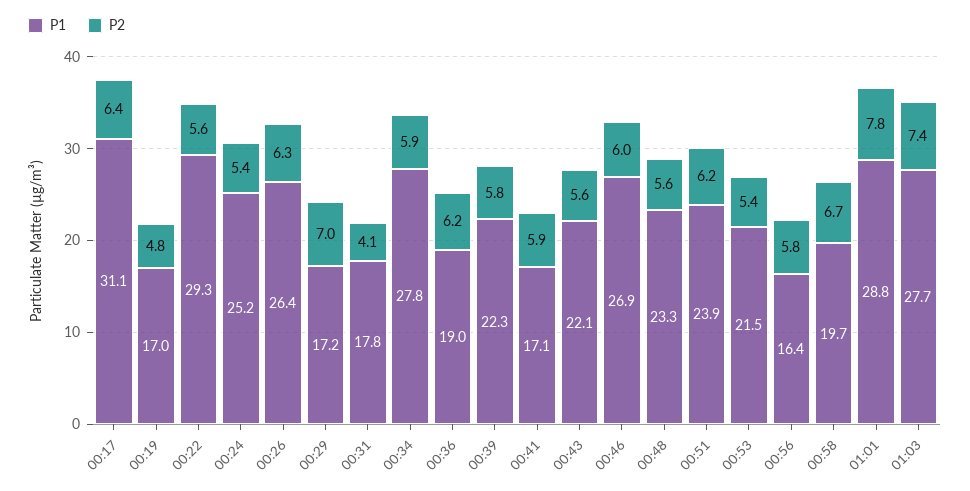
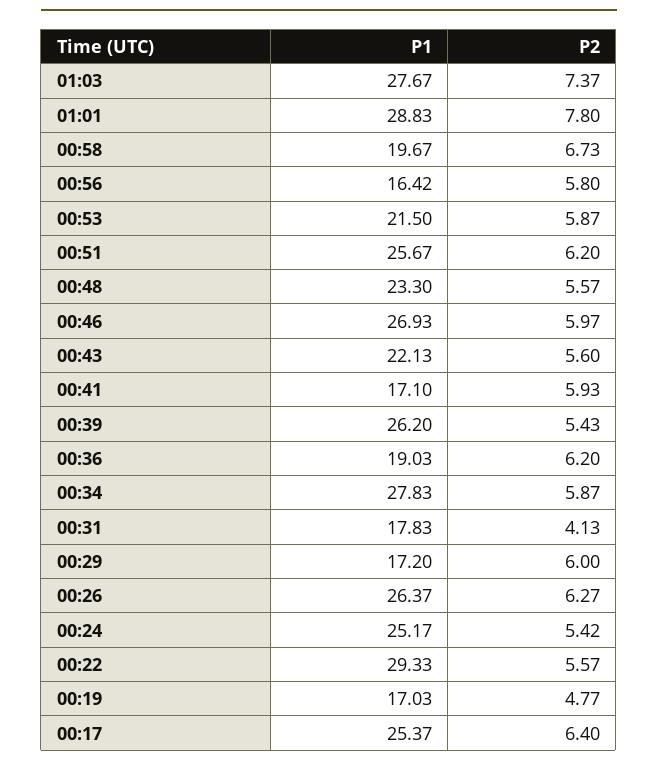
P1, 00:17: 31.1 -> 25.37
P2, 00:29: 7 -> 6
P1, 00:39: 22.3 -> 26.2
P2, 00:39: 5.8 -> 5.43
P1, 00:51: 23.9 -> 25.67
P2, 00:53: 5.4 -> 5.87

